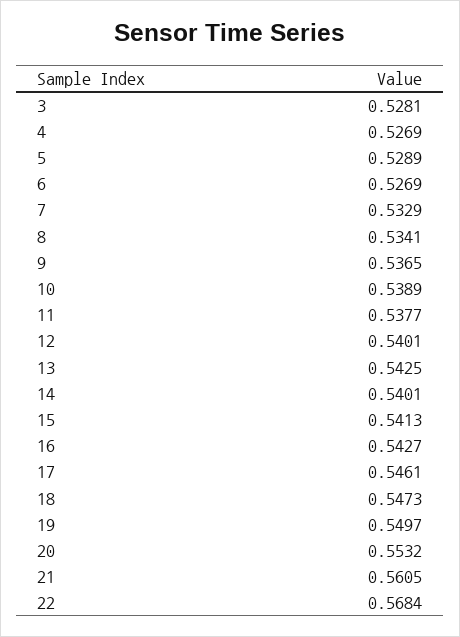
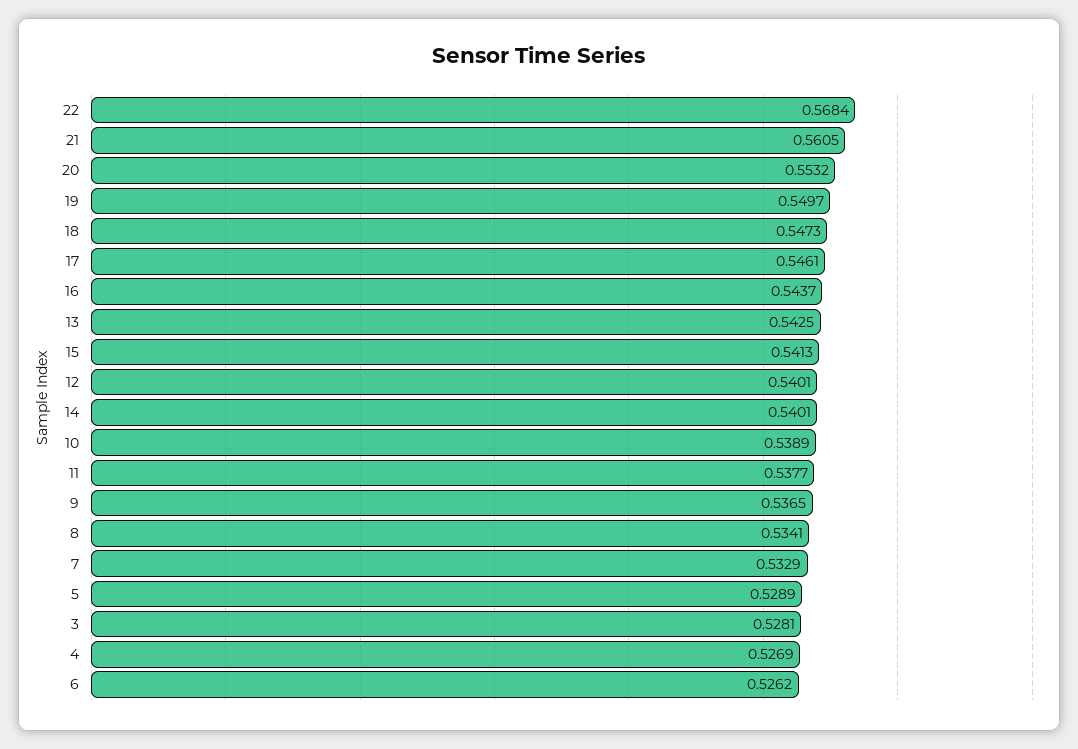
6: 0.5269 -> 0.5262
16: 0.5427 -> 0.5437

